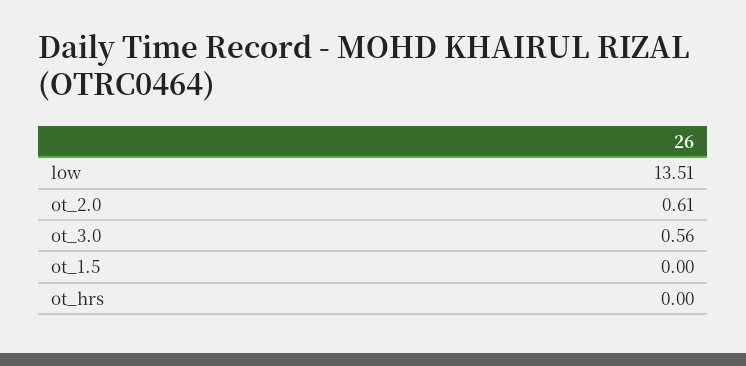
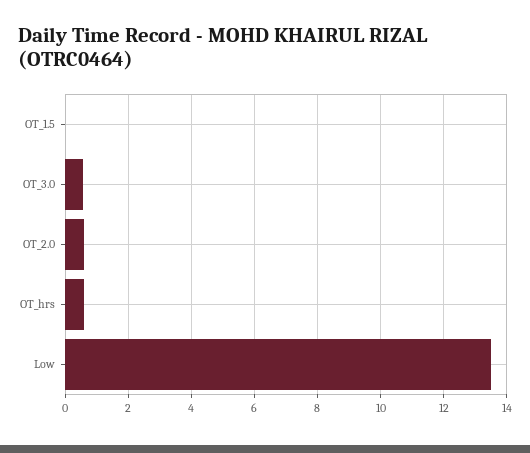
ot_hrs: 0 -> 0.6

